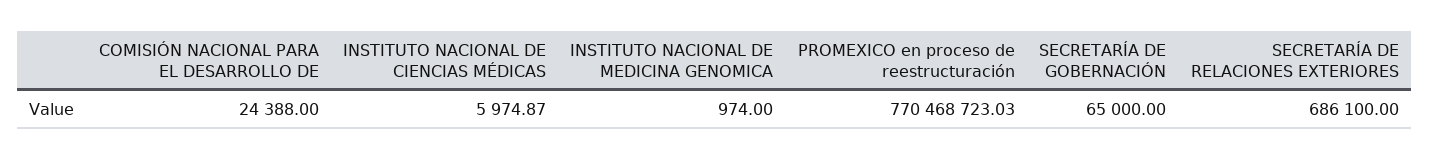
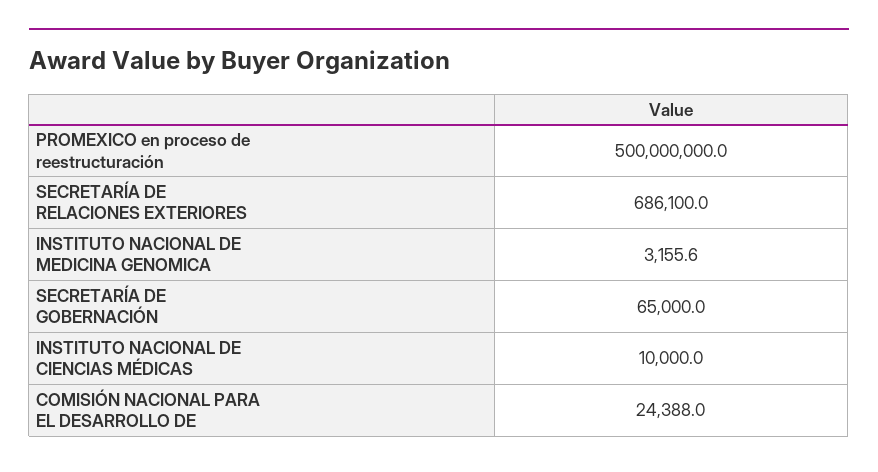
INSTITUTO NACIONAL DE CIENCIAS MÉDICAS: 5974.87 -> 10000
INSTITUTO NACIONAL DE MEDICINA GENOMICA: 974 -> 3155.6
PROMEXICO en proceso de reestructuración: 770468723.03 -> 500000000

